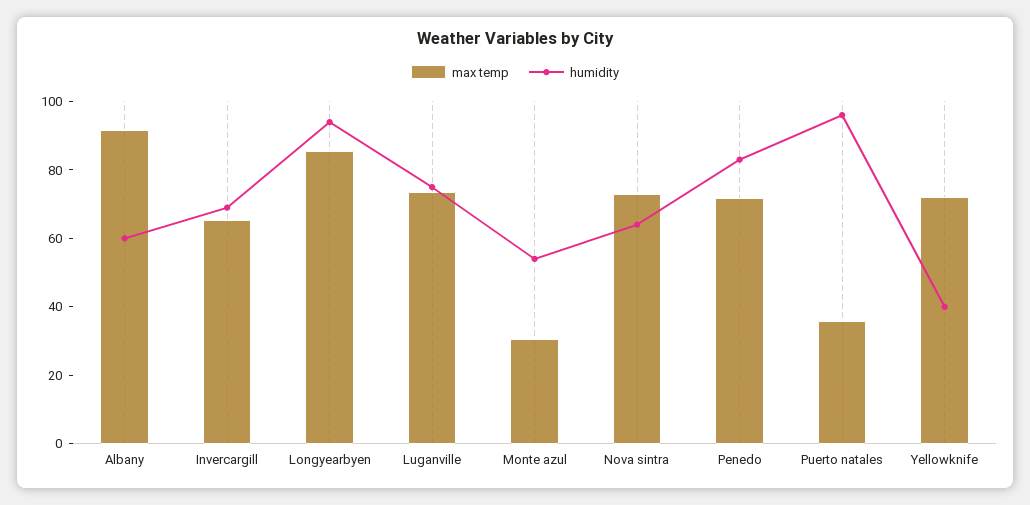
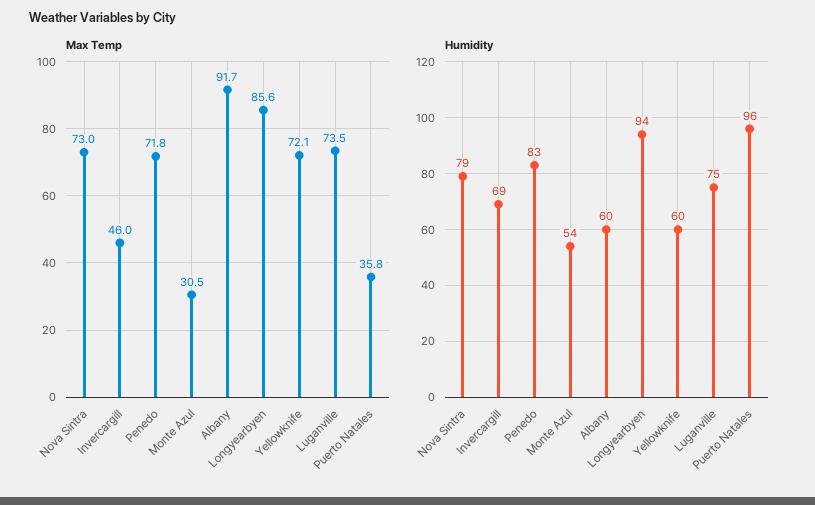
max temp, Invercargill: 65 -> 46
humidity, Nova sintra: 65 -> 79
humidity, Yellowknife: 40 -> 60

